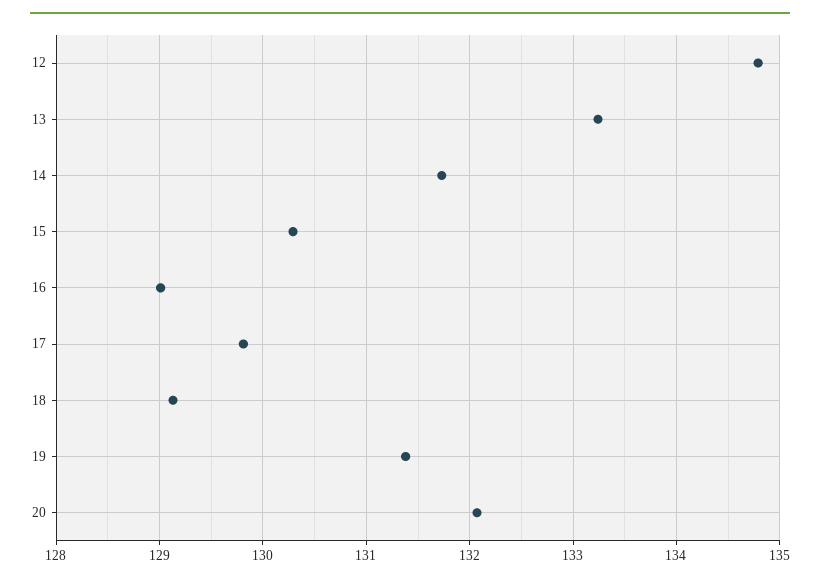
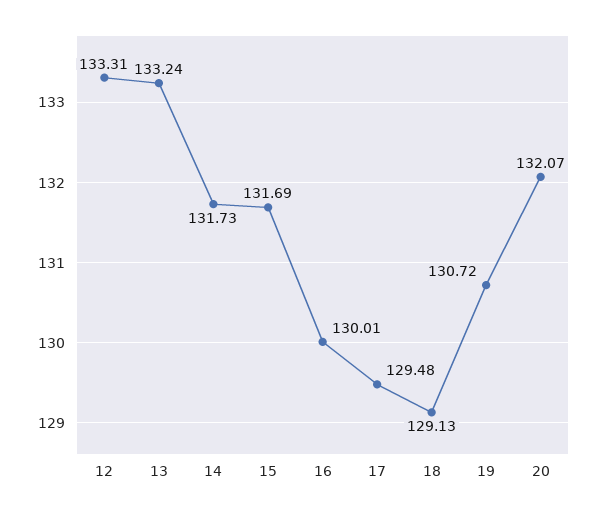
12: 134.8 -> 133.31
15: 130.3 -> 131.69
16: 129 -> 130.01
17: 129.8 -> 129.48
19: 131.4 -> 130.72

